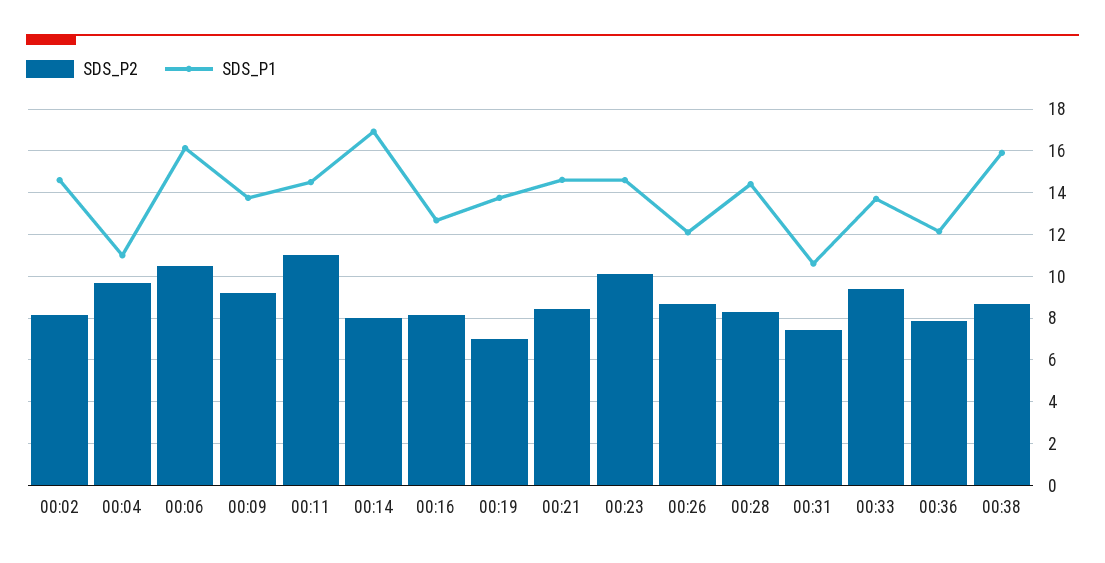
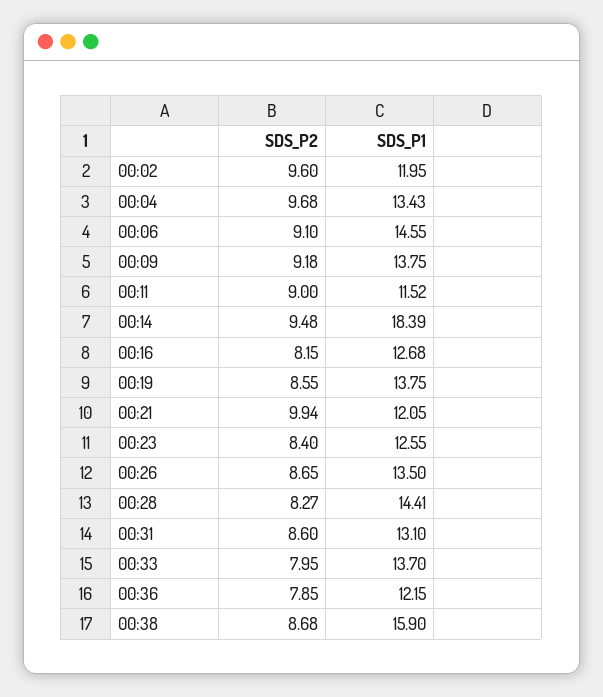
SDS_P2, 00:02: 8 -> 9.6
SDS_P1, 00:02: 14.5 -> 11.95
SDS_P1, 00:04: 11 -> 13.43
SDS_P2, 00:06: 10.5 -> 9.1
SDS_P1, 00:06: 16 -> 14.55
SDS_P2, 00:11: 11 -> 9
SDS_P1, 00:11: 14.5 -> 11.52
SDS_P2, 00:14: 8 -> 9.48
SDS_P1, 00:14: 17 -> 18.39
SDS_P2, 00:19: 7 -> 8.55
SDS_P2, 00:21: 8.5 -> 9.94
SDS_P1, 00:21: 14.5 -> 12.05
SDS_P2, 00:23: 10 -> 8.4
SDS_P1, 00:23: 14.5 -> 12.55
SDS_P1, 00:26: 12 -> 13.5
SDS_P2, 00:31: 7.5 -> 8.6
SDS_P1, 00:31: 10.5 -> 13.1
SDS_P2, 00:33: 9.5 -> 7.95

